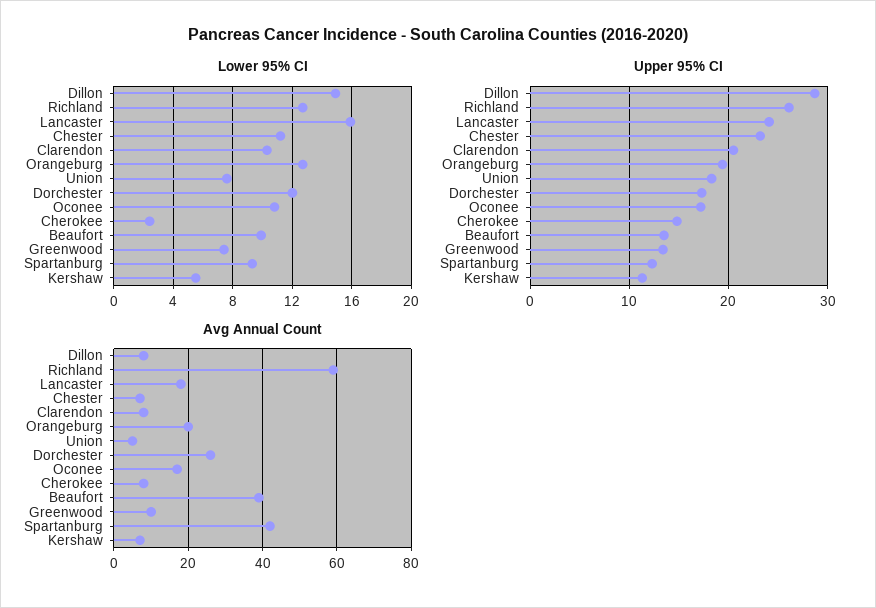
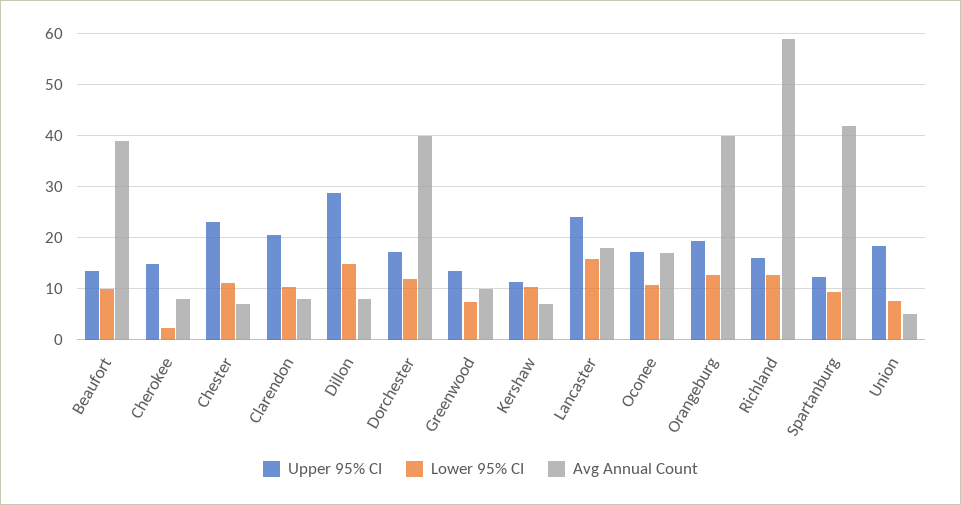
Lower 95% CI, Kershaw: 5.5 -> 10
Upper 95% CI, Richland: 26 -> 16
Avg Annual Count, Orangeburg: 20 -> 40
Avg Annual Count, Dorchester: 25 -> 40

